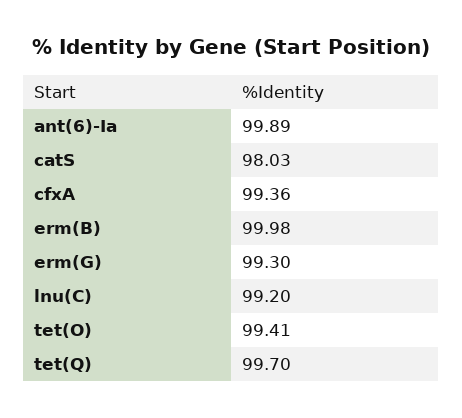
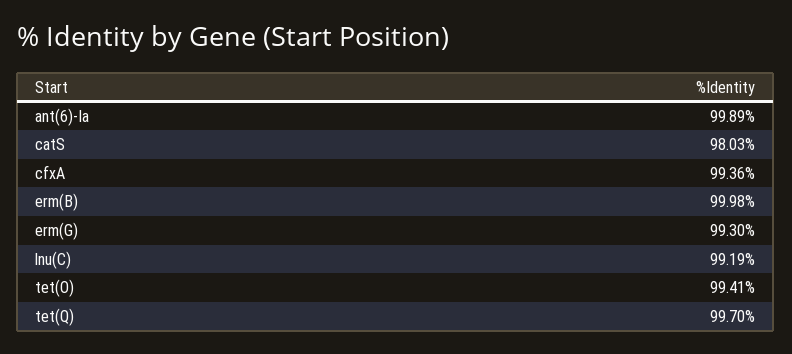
lnu(C): 99.2 -> 99.19

